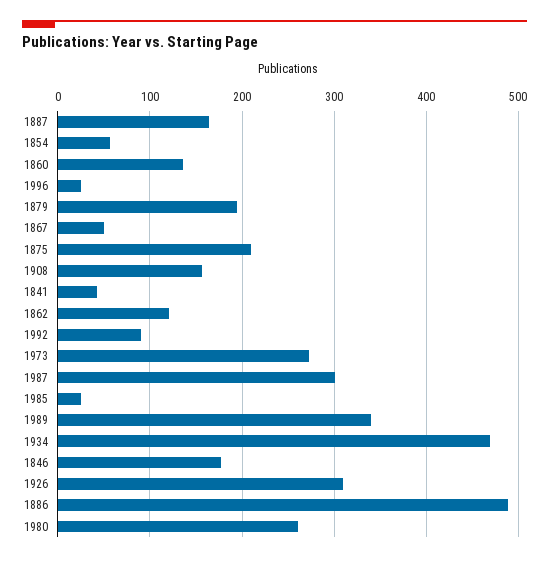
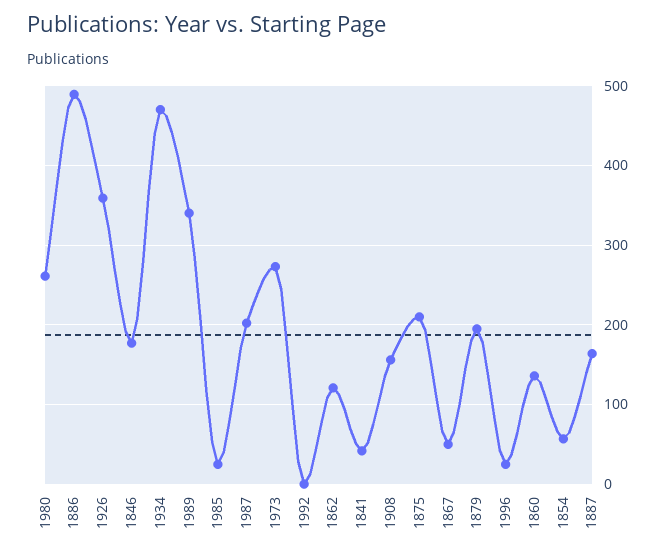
1992: 90 -> 0
1987: 300 -> 200
1926: 310 -> 360

